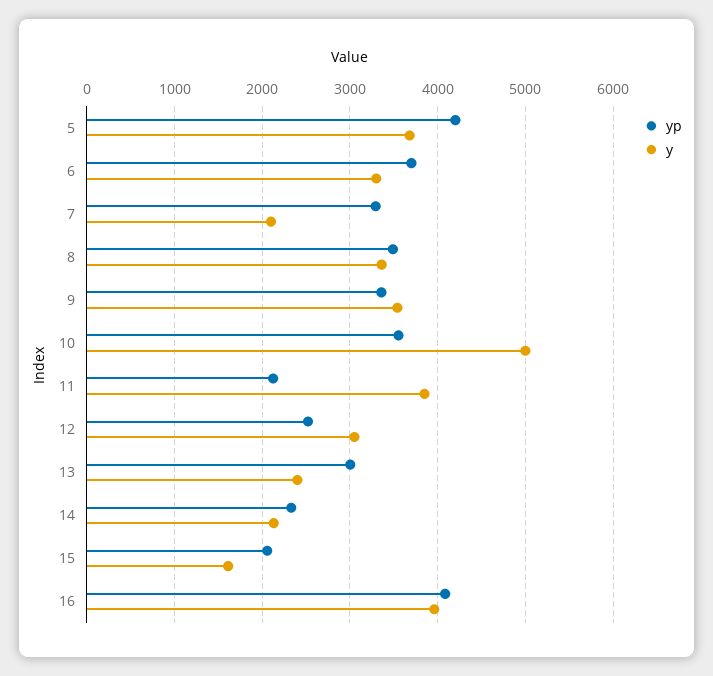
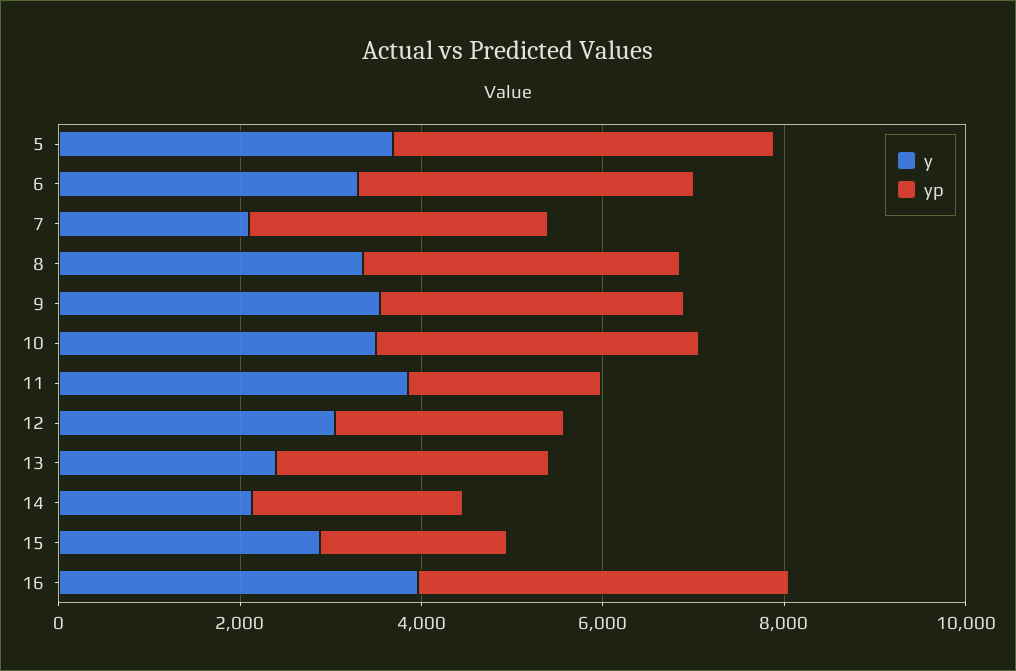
y, 10: 5000 -> 3500
y, 15: 1600 -> 3000

